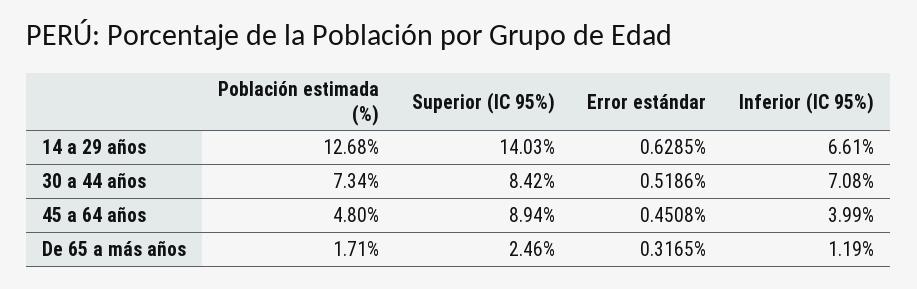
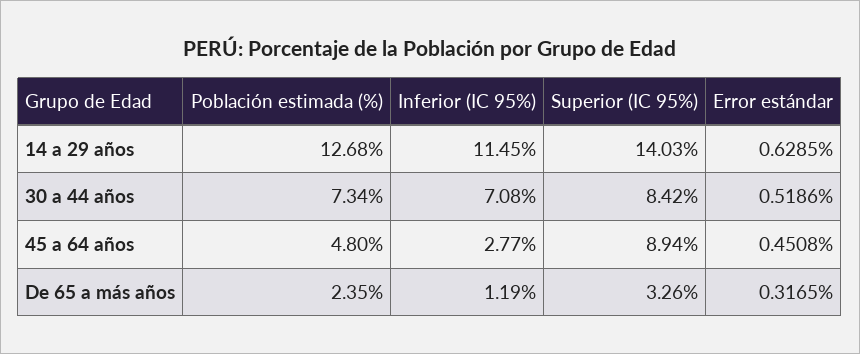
Inferior (IC 95%), 14 a 29 años: 6.61 -> 11.45
Inferior (IC 95%), 45 a 64 años: 3.99 -> 2.77
Población estimada (%), De 65 a más años: 1.71 -> 2.35
Superior (IC 95%), De 65 a más años: 2.46 -> 3.26

